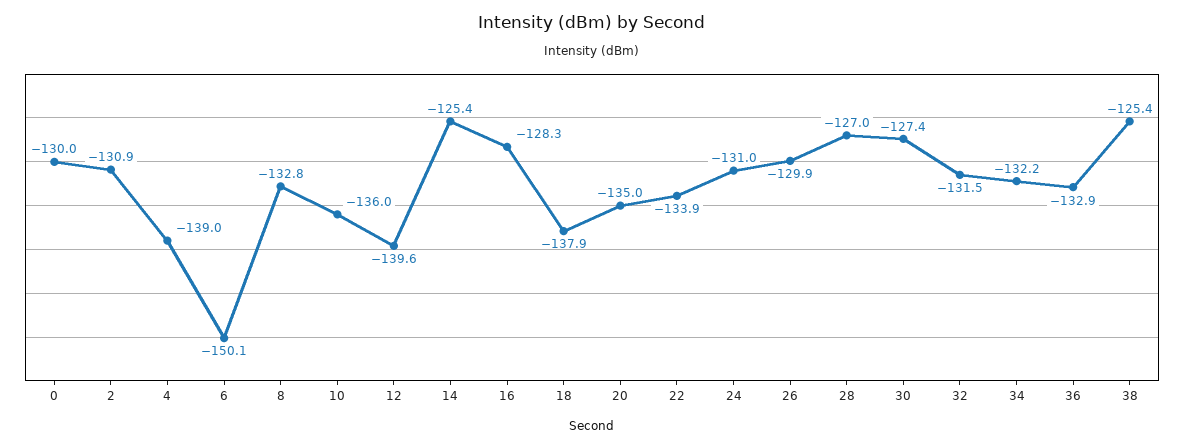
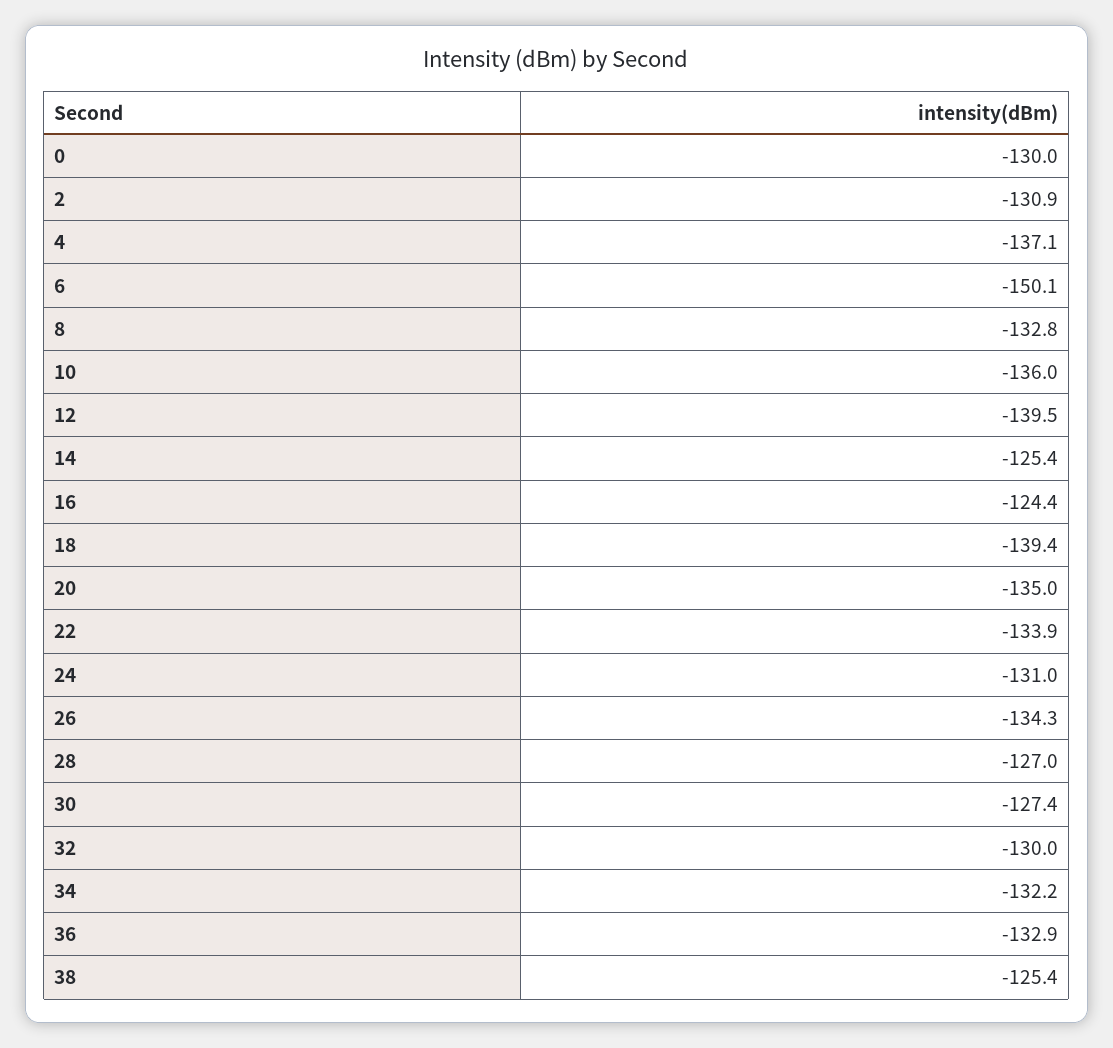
4: -139 -> -137.1
12: -139.6 -> -139.5
16: -128.3 -> -124.4
18: -137.9 -> -139.4
26: -129.9 -> -134.3
32: -131.5 -> -130

